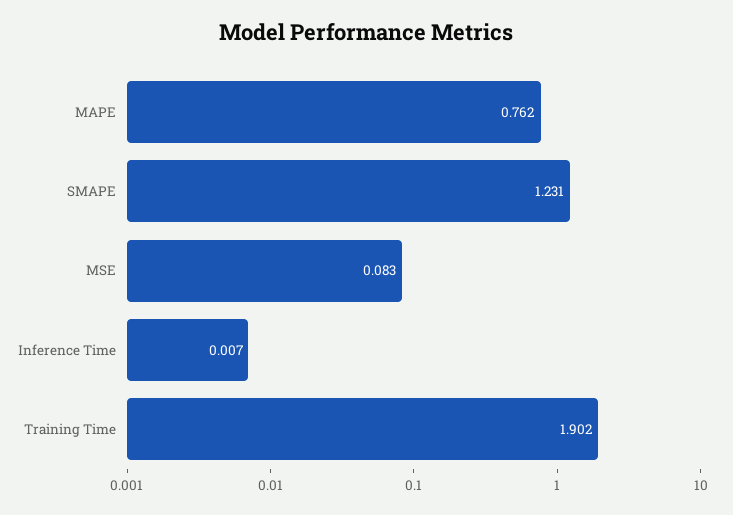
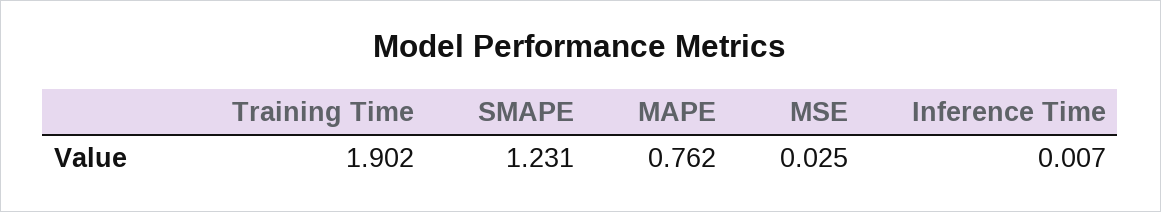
MSE: 0.083 -> 0.025

